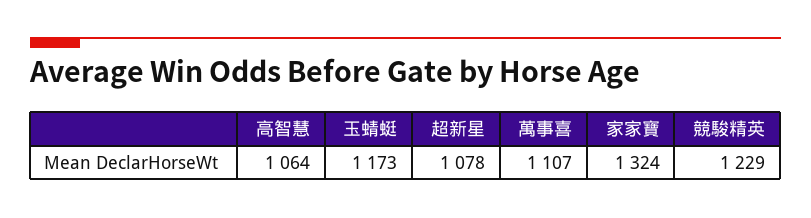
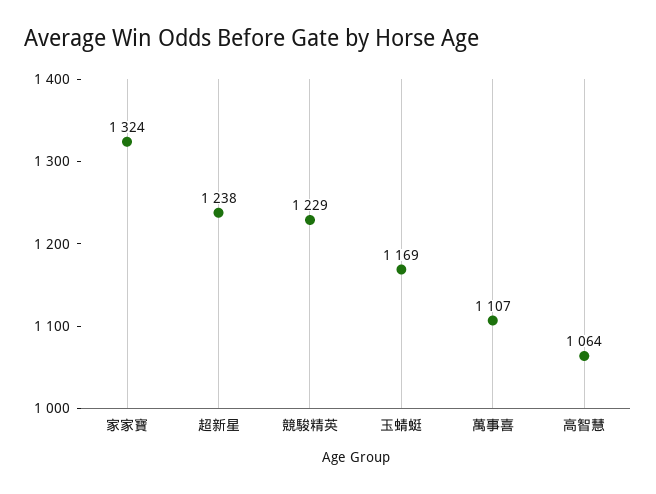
玉蜻蜓: 1173 -> 1169
超新星: 1078 -> 1238

